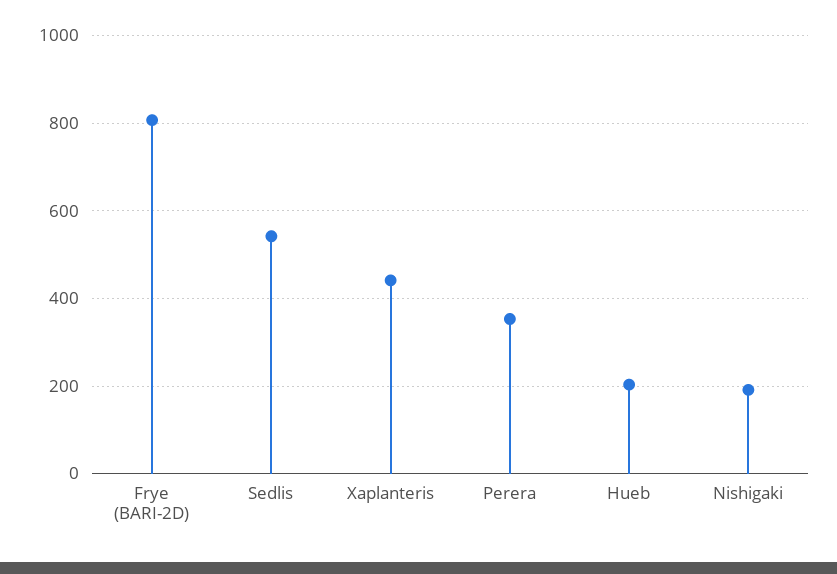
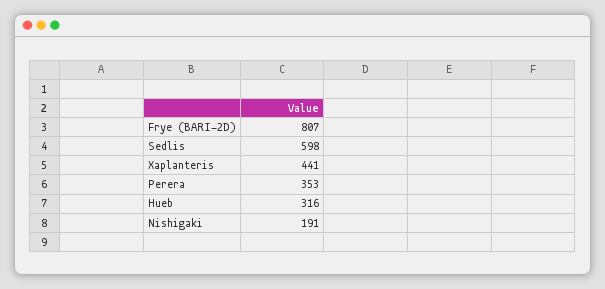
Sedlis: 540 -> 598
Hueb: 200 -> 316

